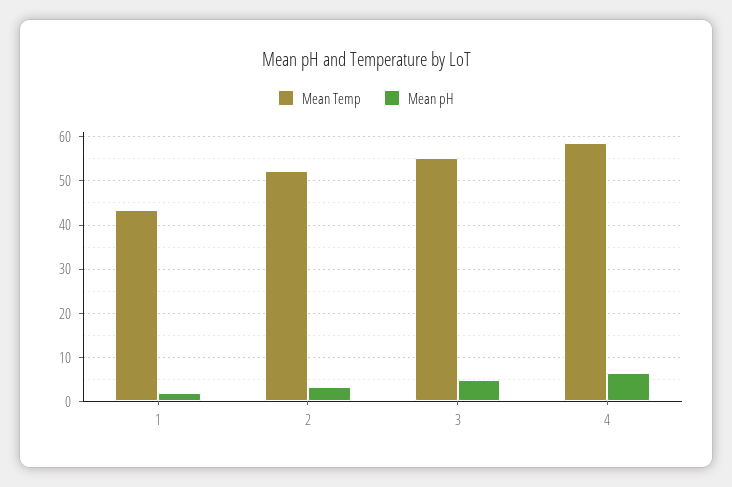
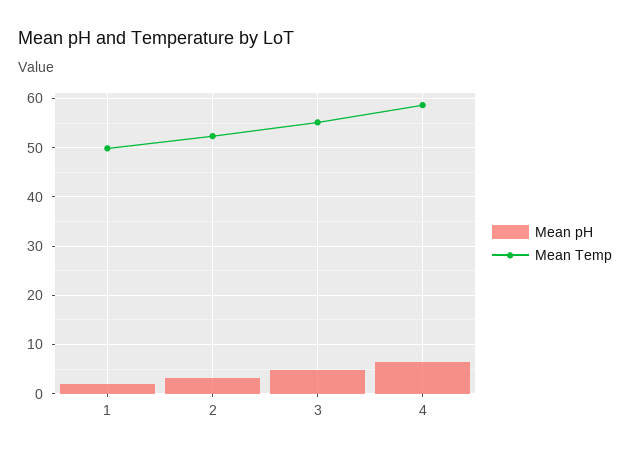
Mean Temp, 1: 44 -> 50

